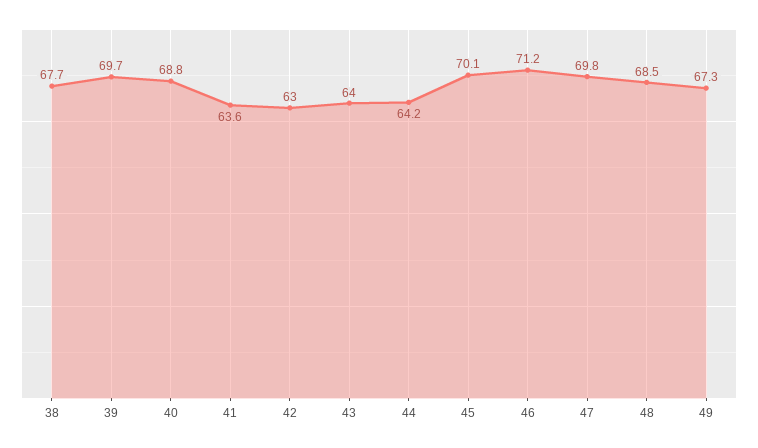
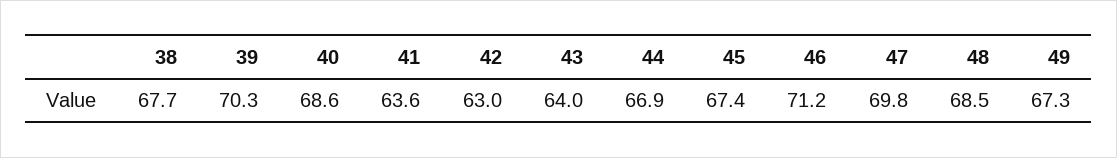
39: 69.7 -> 70.3
40: 68.8 -> 68.6
44: 64.2 -> 66.9
45: 70.1 -> 67.4

